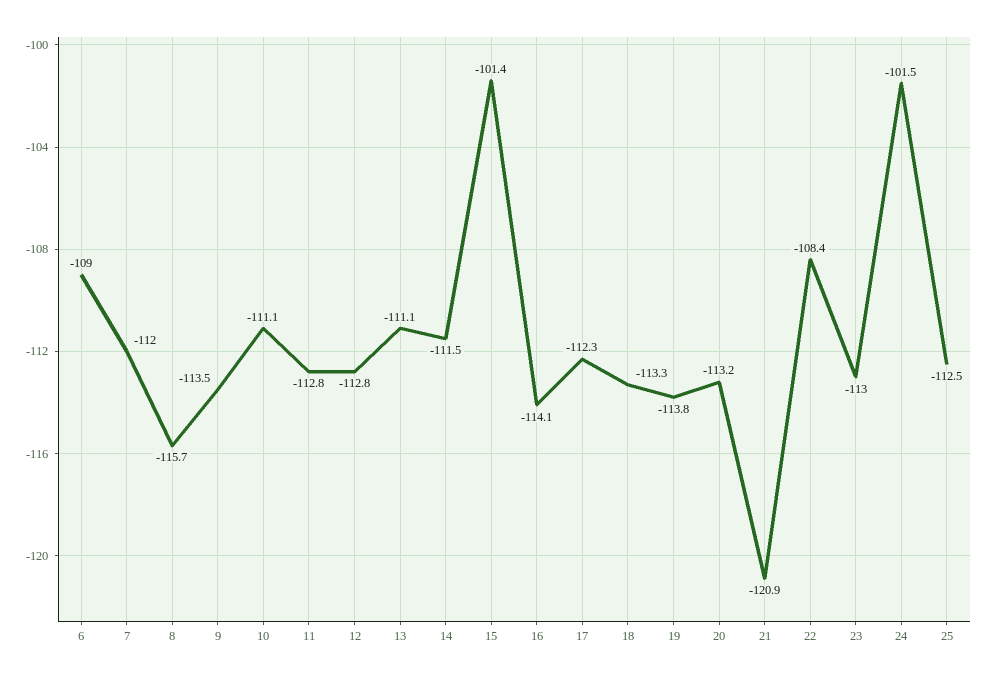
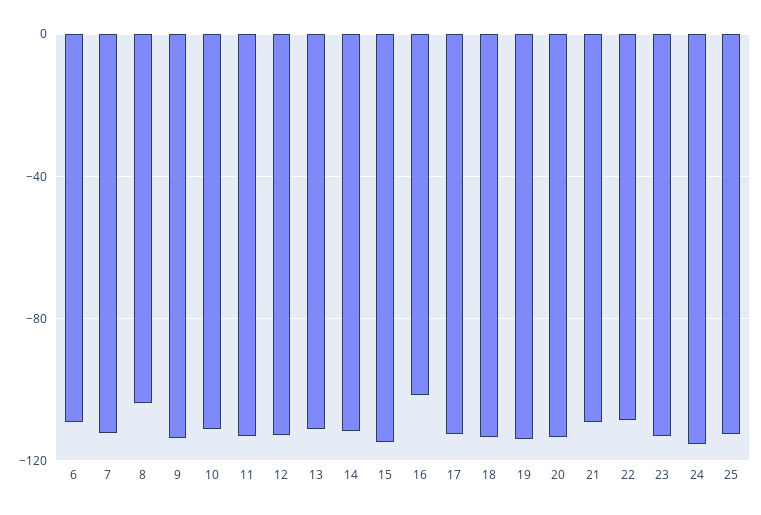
8: -115.7 -> -105
15: -101.4 -> -115
16: -114.1 -> -100
21: -120.9 -> -110
24: -101.5 -> -115

